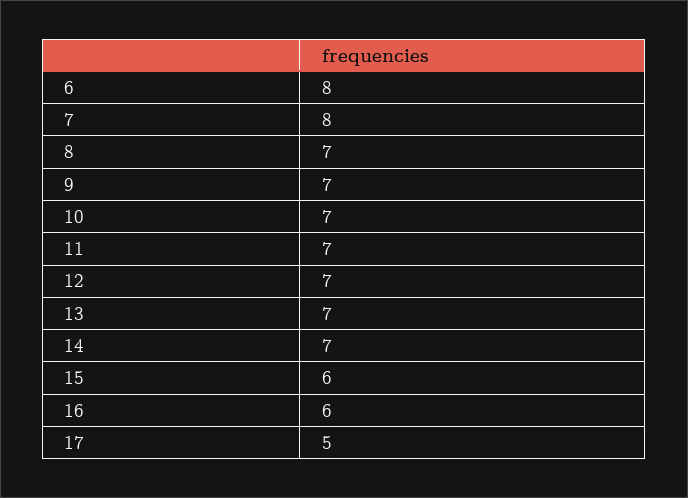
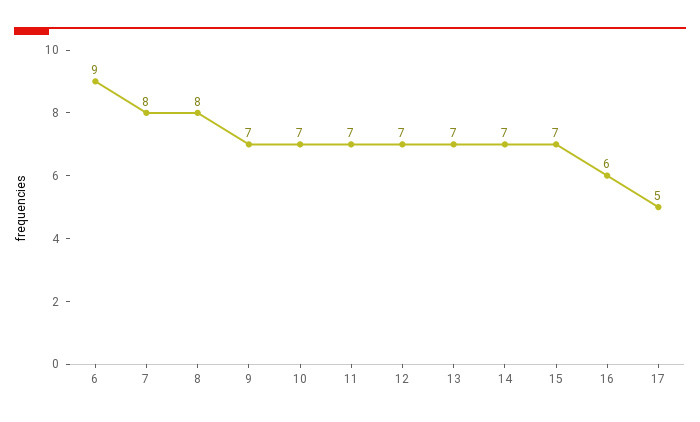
6: 8 -> 9
8: 7 -> 8
15: 6 -> 7

